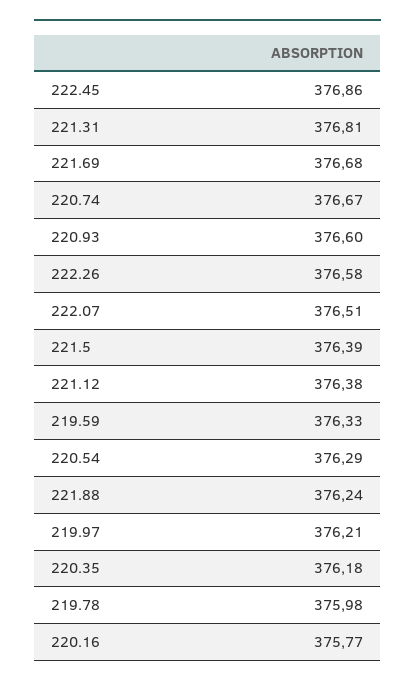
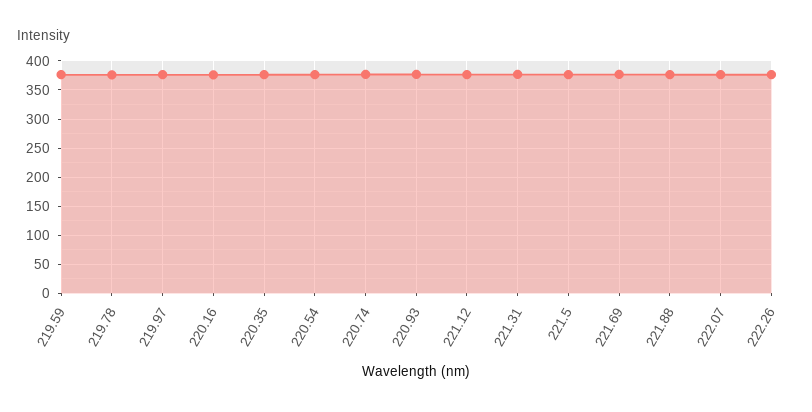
222.45: 376.86 -> none

